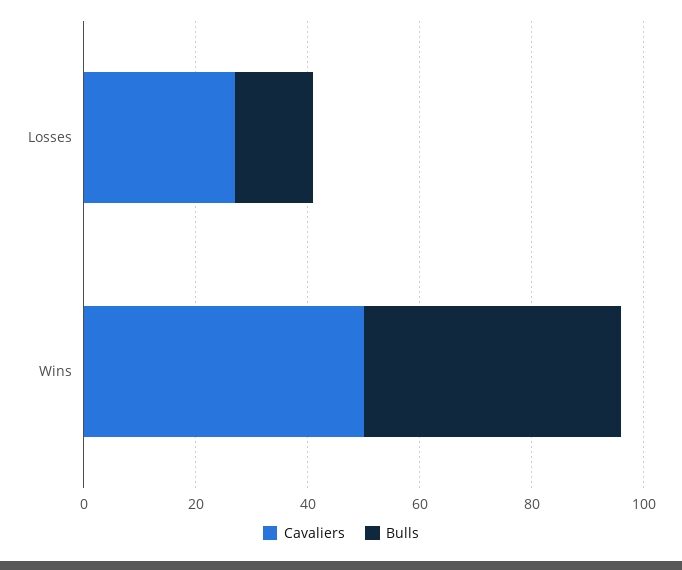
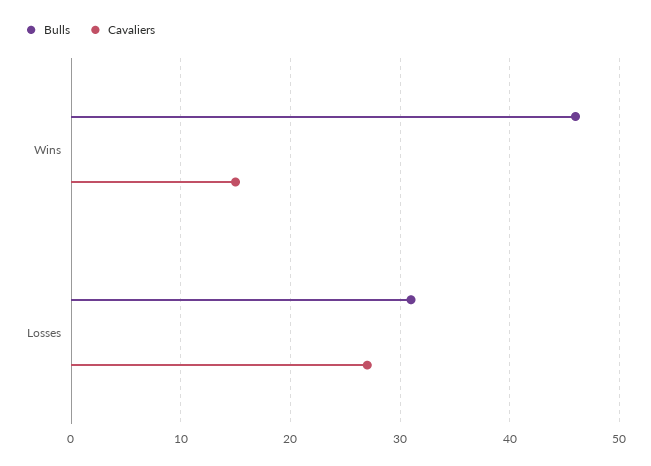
Bulls, Losses: 15 -> 31
Cavaliers, Wins: 50 -> 15

